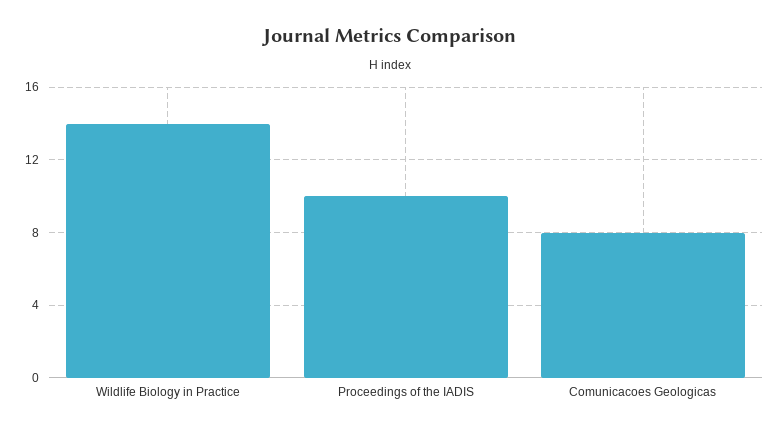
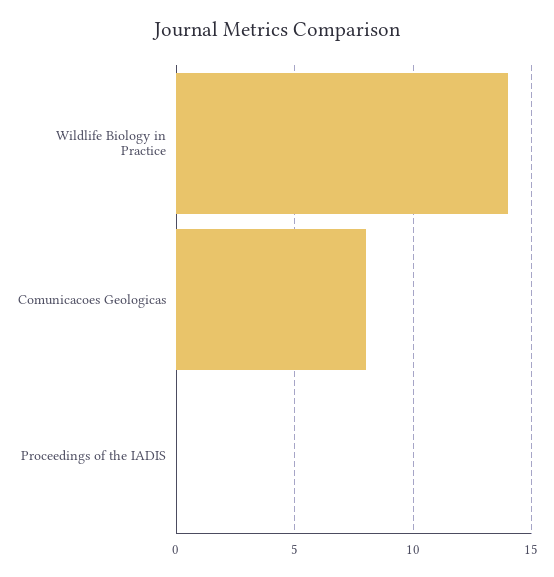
Proceedings of the IADIS: 10 -> 0

